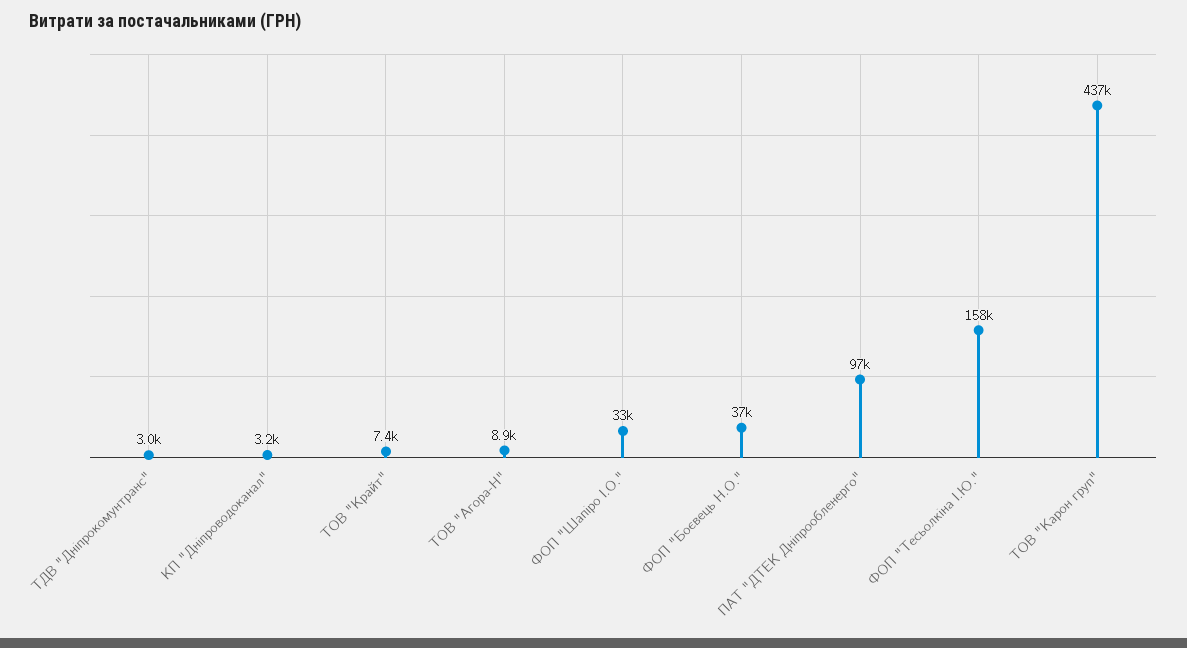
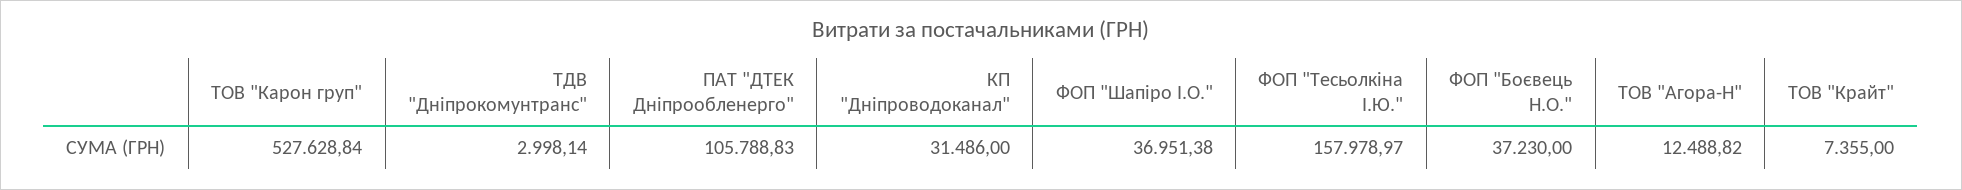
КП "Дніпроводоканал": 3200 -> 31486
ТОВ "Агора-Н": 8900 -> 12488.82
ФОП "Шапіро І.О.": 33000 -> 36951.38
ПАТ "ДТЕК Дніпрообленерго": 97000 -> 105788.83
ТОВ "Карон груп": 437000 -> 527628.84

